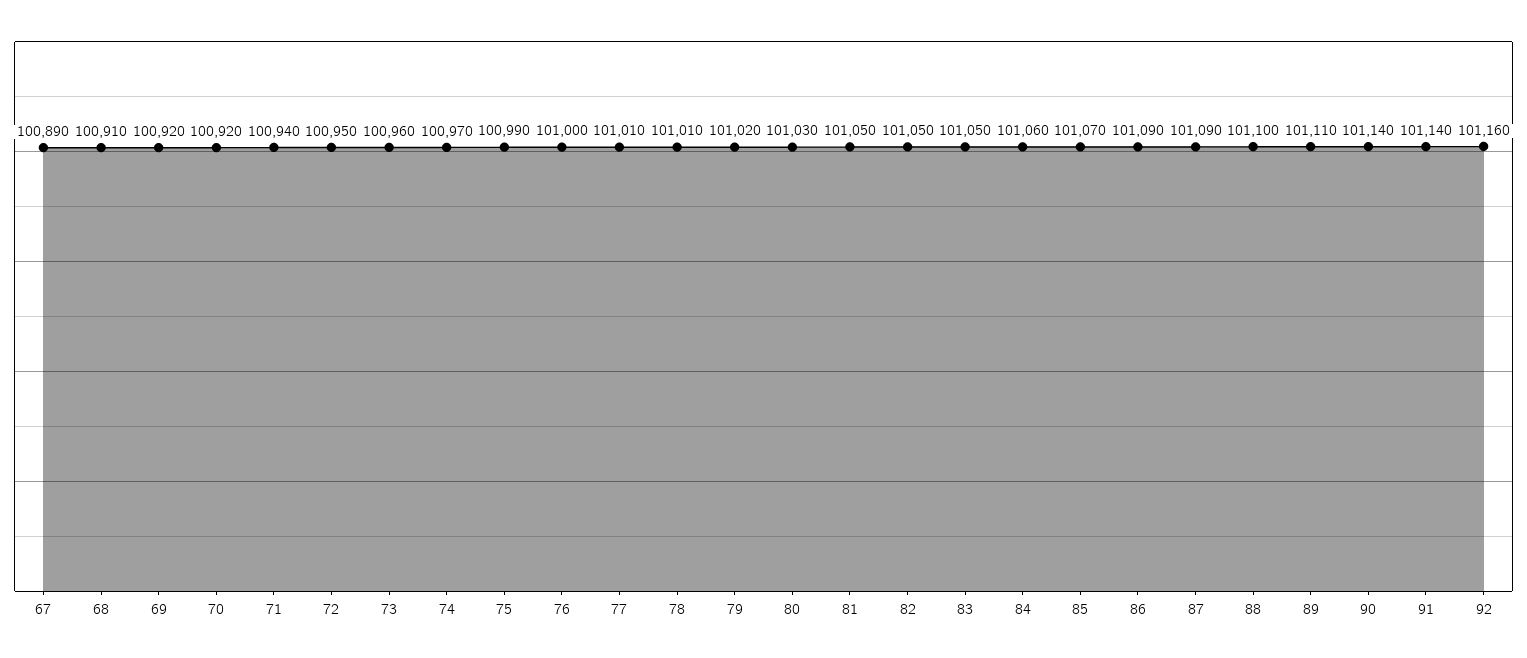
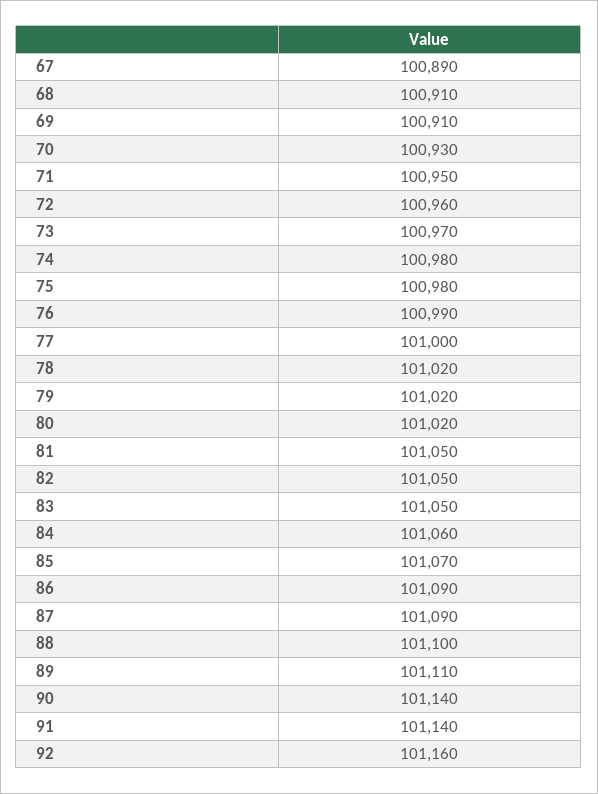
69: 100920 -> 100910
70: 100920 -> 100930
71: 100940 -> 100950
72: 100950 -> 100960
73: 100960 -> 100970
74: 100970 -> 100980
75: 100990 -> 100980
76: 101000 -> 100990
77: 101010 -> 101000
78: 101010 -> 101020
80: 101030 -> 101020

